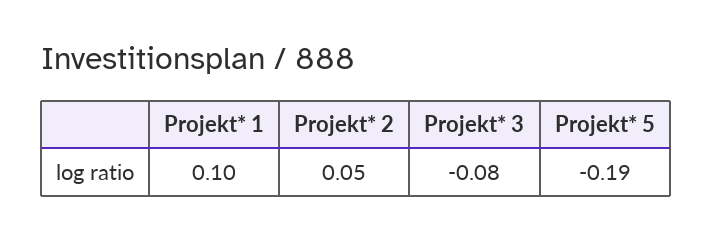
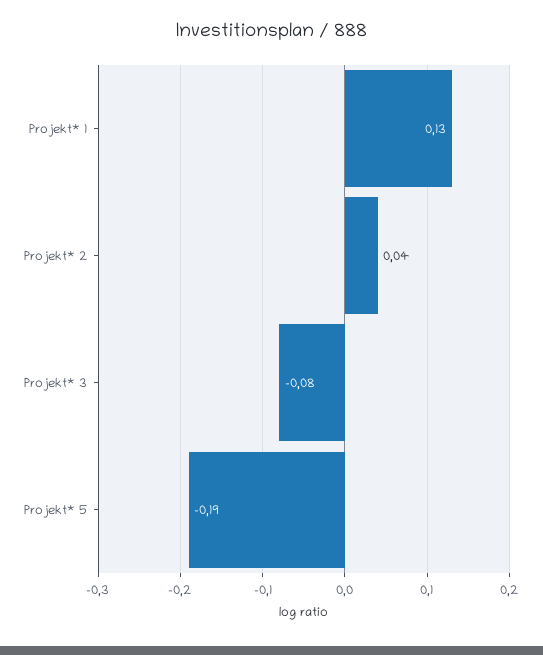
Projekt* 1: 0.1 -> 0.13
Projekt* 2: 0.05 -> 0.04

